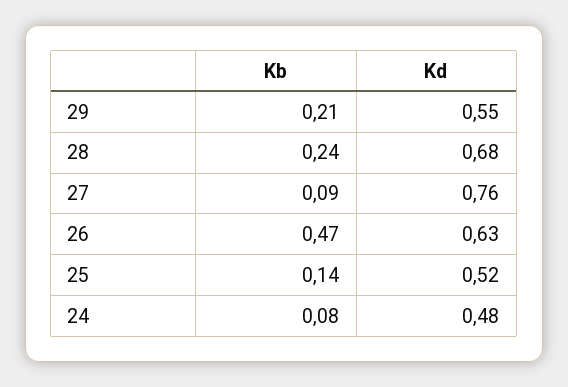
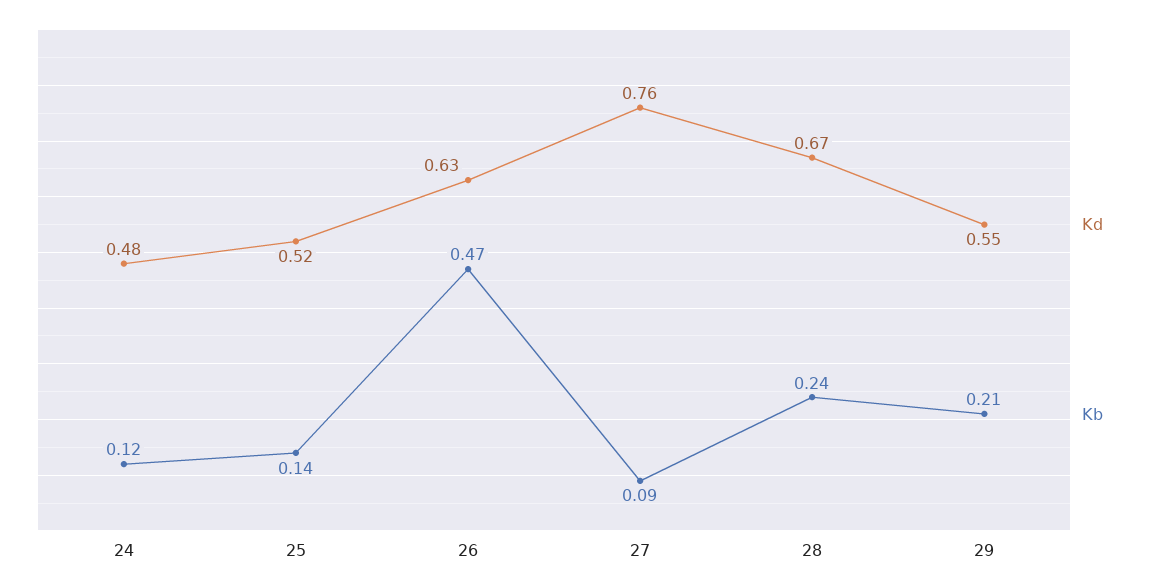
Kd, 28: 0.68 -> 0.67
Kb, 24: 0.08 -> 0.12

